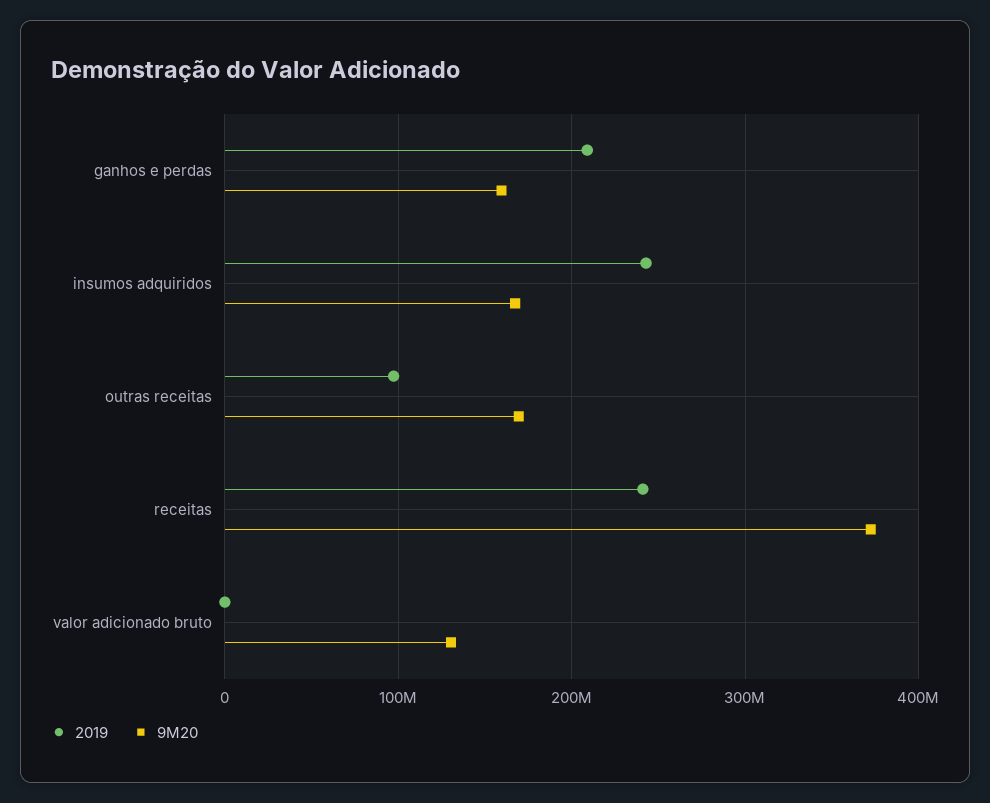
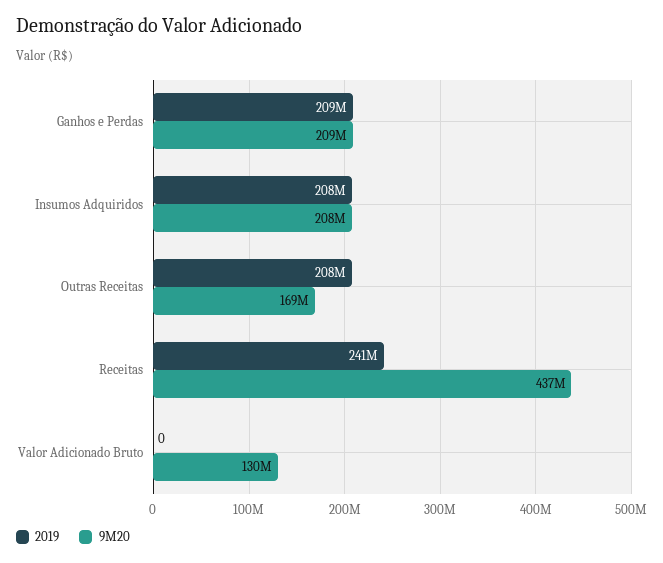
9M20, ganhos e perdas: 160000000 -> 209000000
2019, insumos adquiridos: 240000000 -> 208000000
9M20, insumos adquiridos: 170000000 -> 208000000
2019, outras receitas: 100000000 -> 208000000
9M20, receitas: 370000000 -> 437000000

